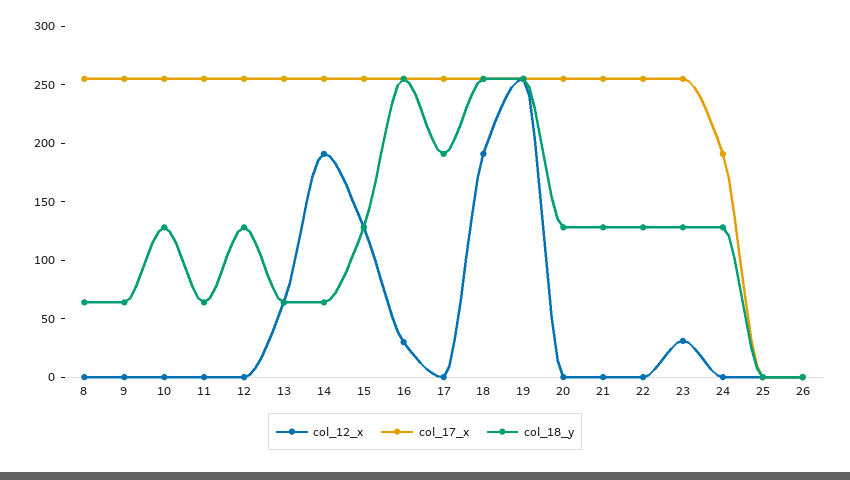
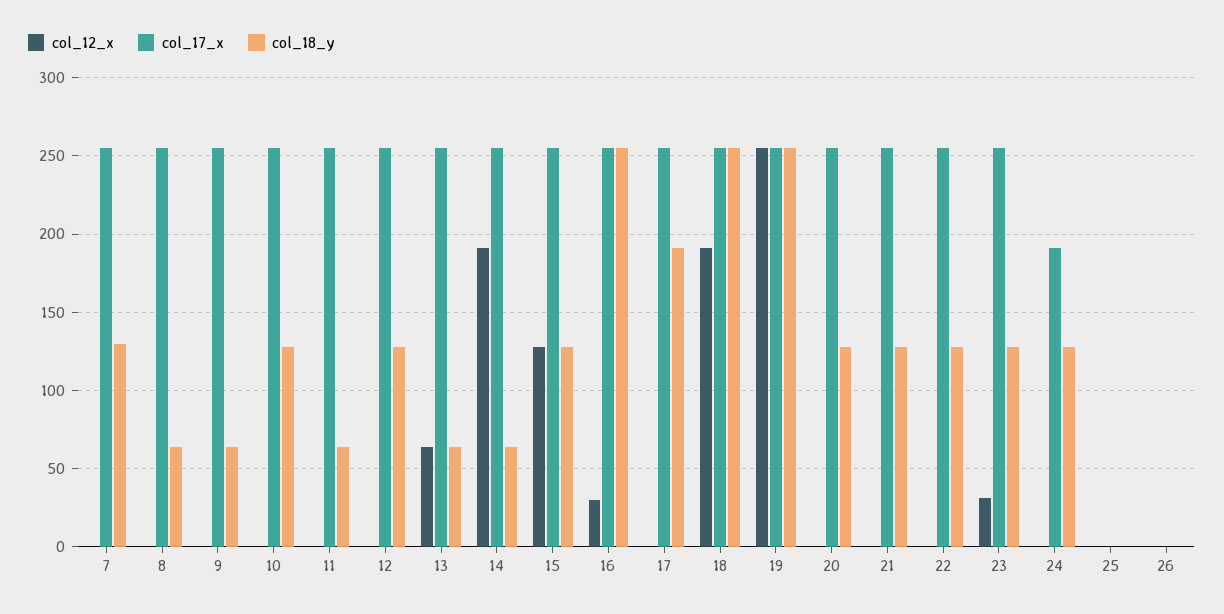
col_12_x, 7: none -> 0
col_17_x, 7: none -> 255
col_18_y, 7: none -> 130

